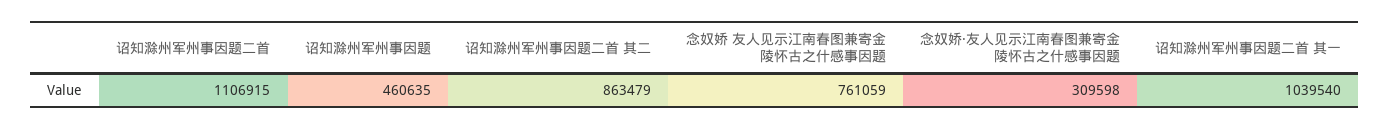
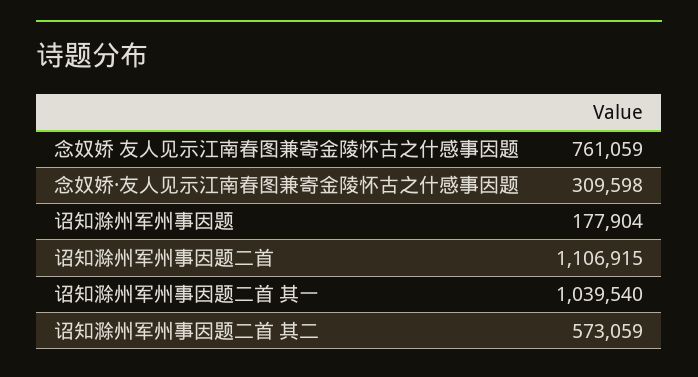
诏知滁州军州事因题: 460635 -> 177904
诏知滁州军州事因题二首 其二: 863479 -> 573059

